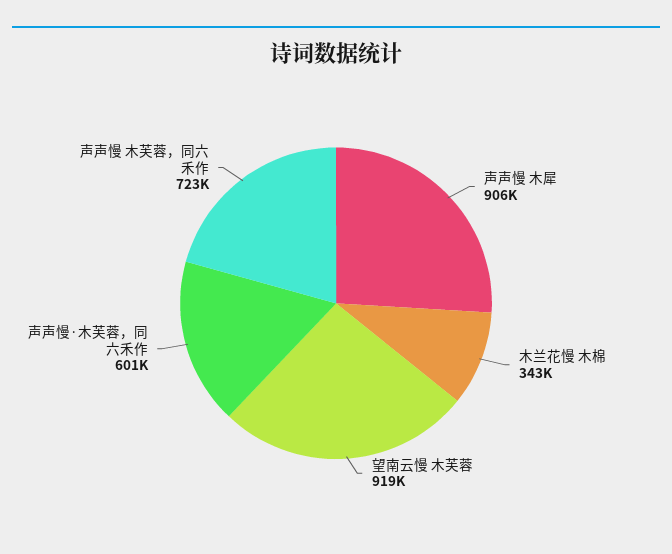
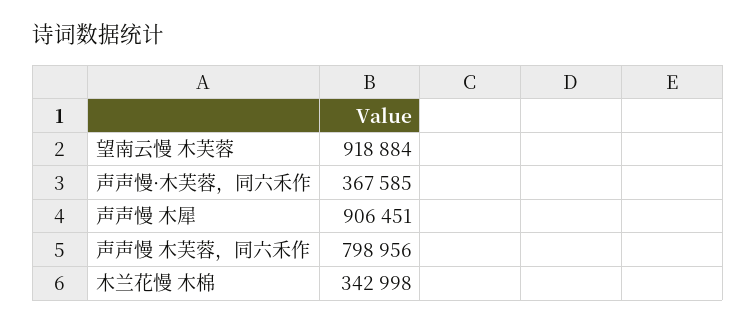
声声慢·木芙蓉，同六禾作: 601000 -> 367585
声声慢 木芙蓉，同六禾作: 723000 -> 798956

